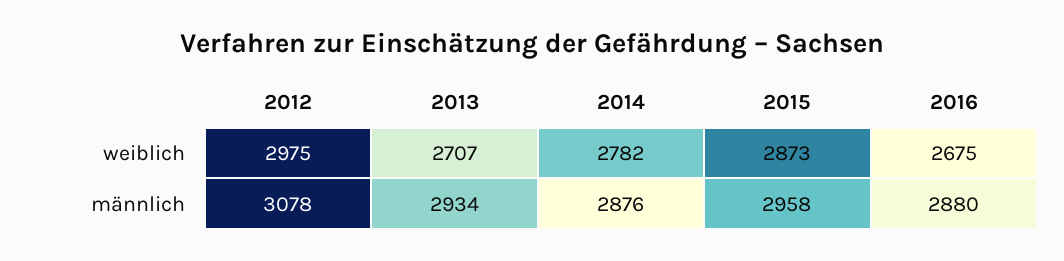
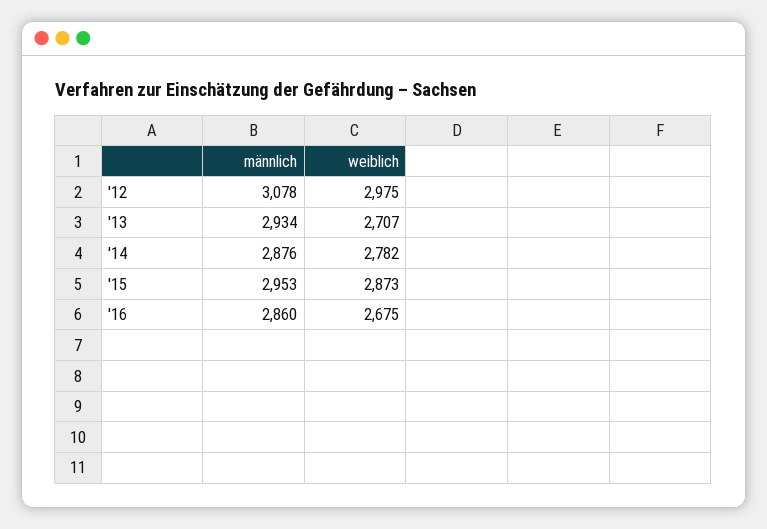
2015, männlich: 2958 -> 2953
2016, männlich: 2880 -> 2860

